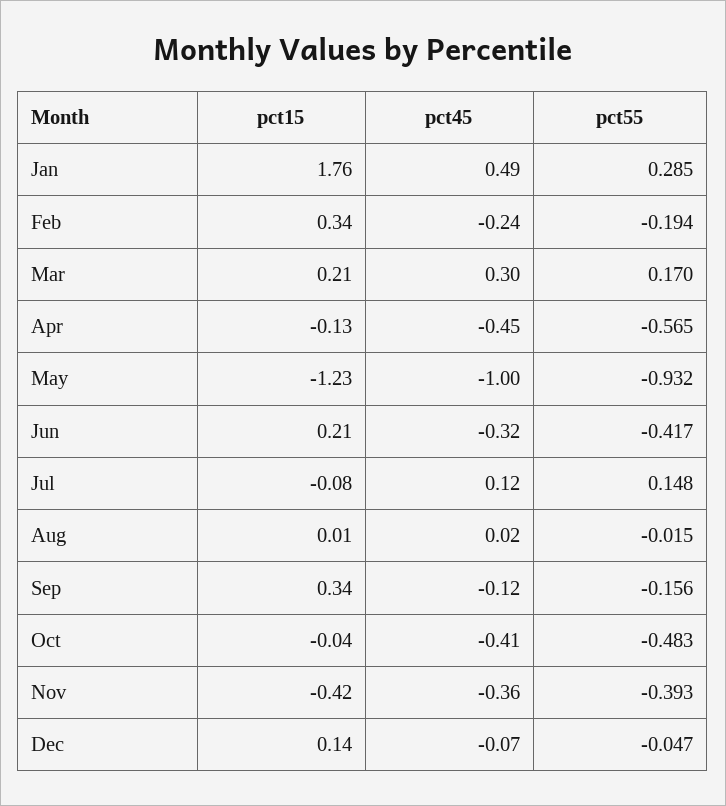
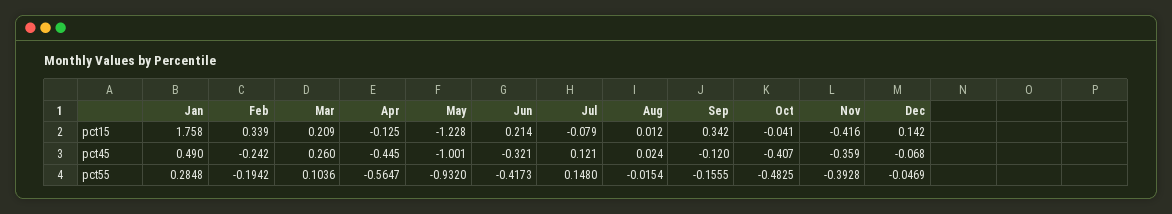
pct45, Mar: 0.3 -> 0.26
pct55, Mar: 0.17 -> 0.1036

